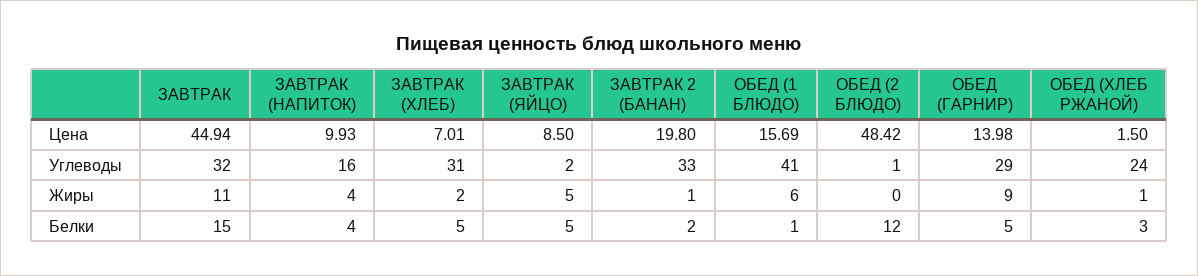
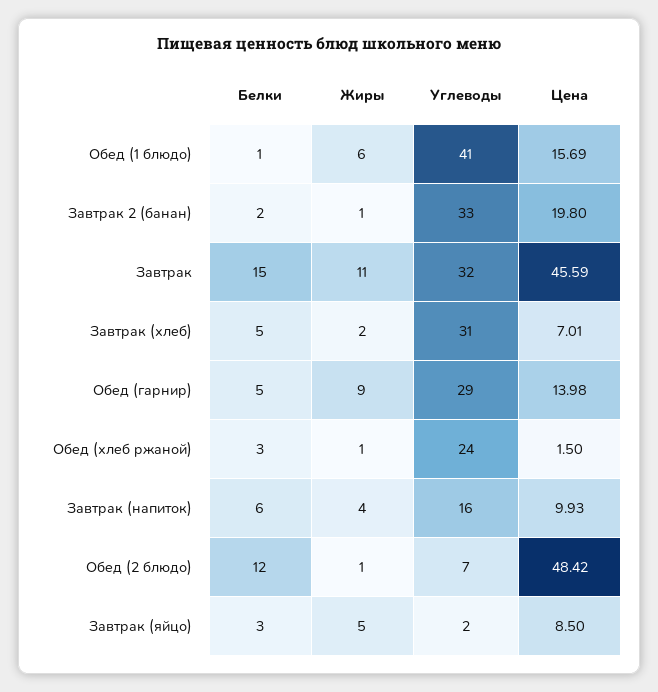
ЗАВТРАК, Цена: 44.94 -> 45.59
ОБЕД (2 БЛЮДО), Углеводы: 1 -> 7
ОБЕД (2 БЛЮДО), Жиры: 0 -> 1
ЗАВТРАК (НАПИТОК), Белки: 4 -> 6
ЗАВТРАК (ЯЙЦО), Белки: 5 -> 3

